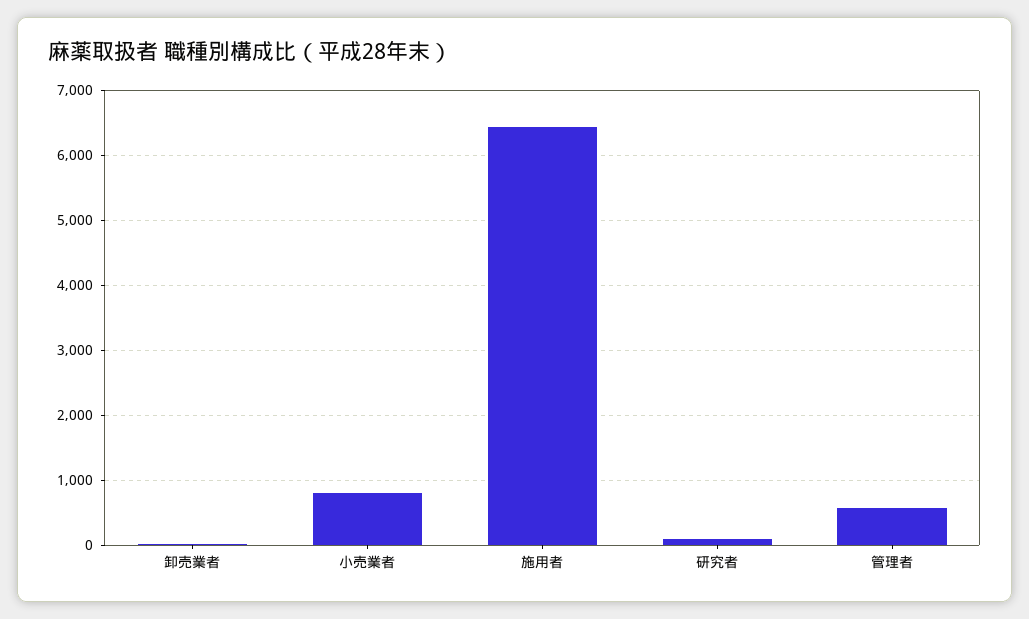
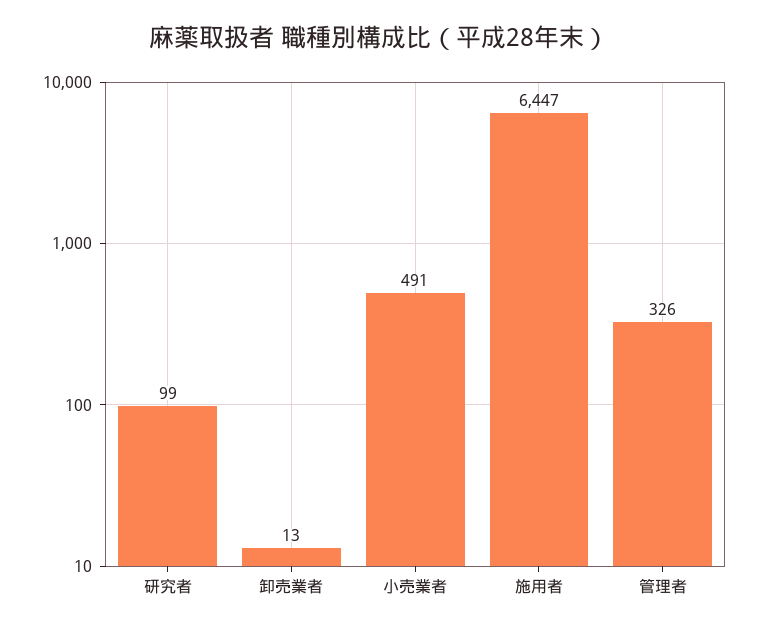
小売業者: 800 -> 491
管理者: 600 -> 326

